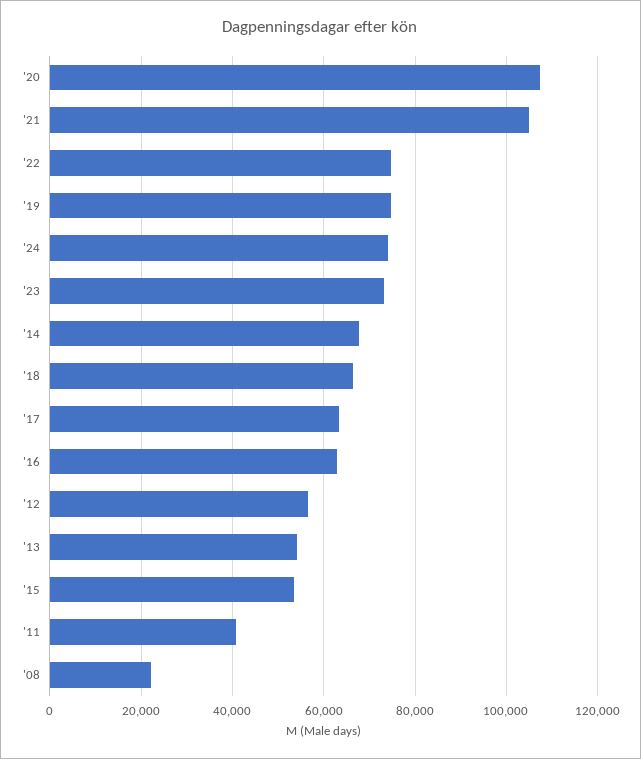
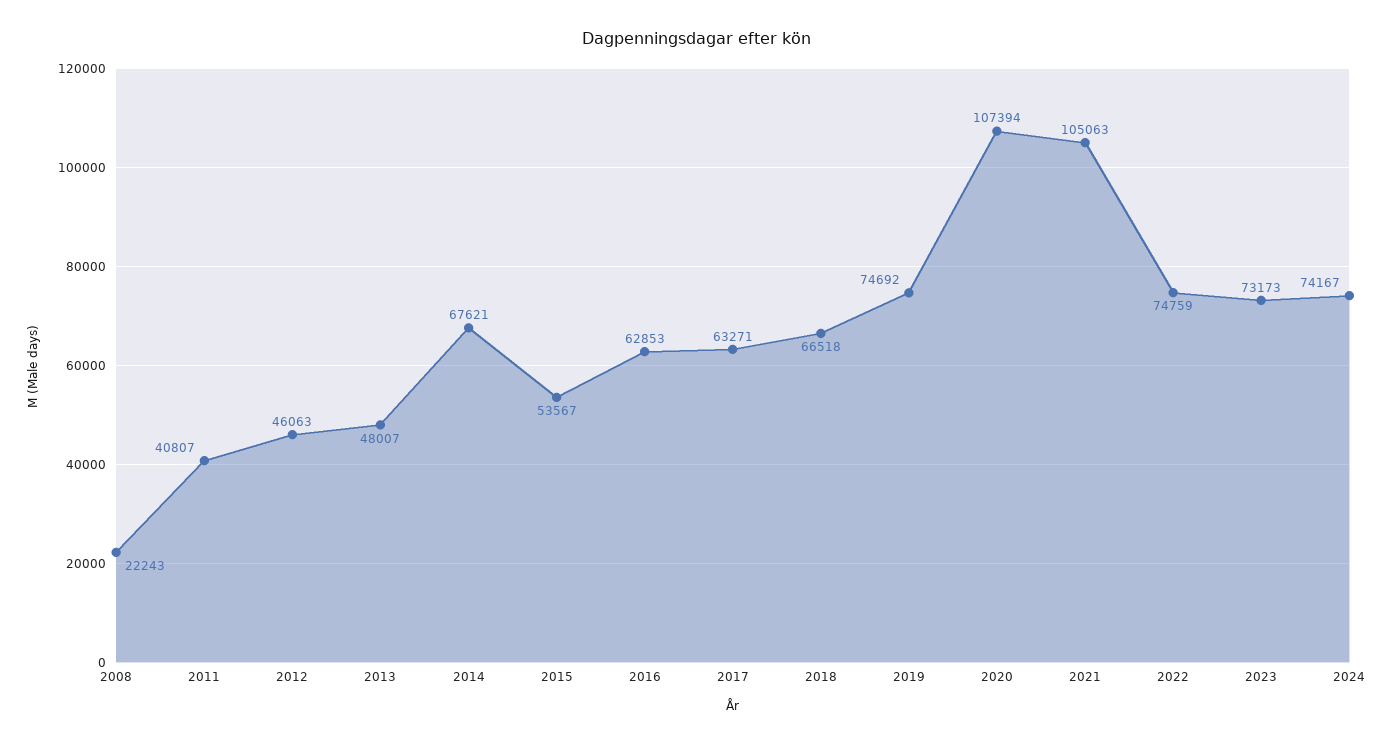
'12: 56000 -> 46063
'13: 54000 -> 48007

